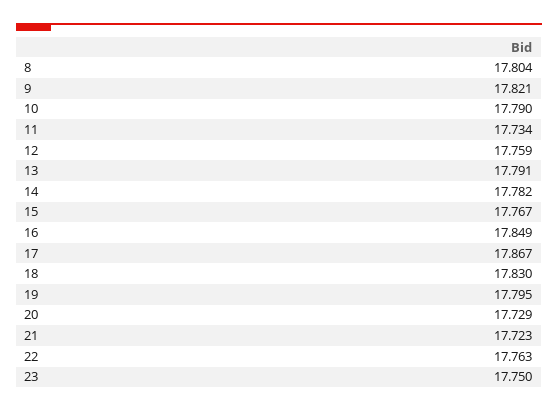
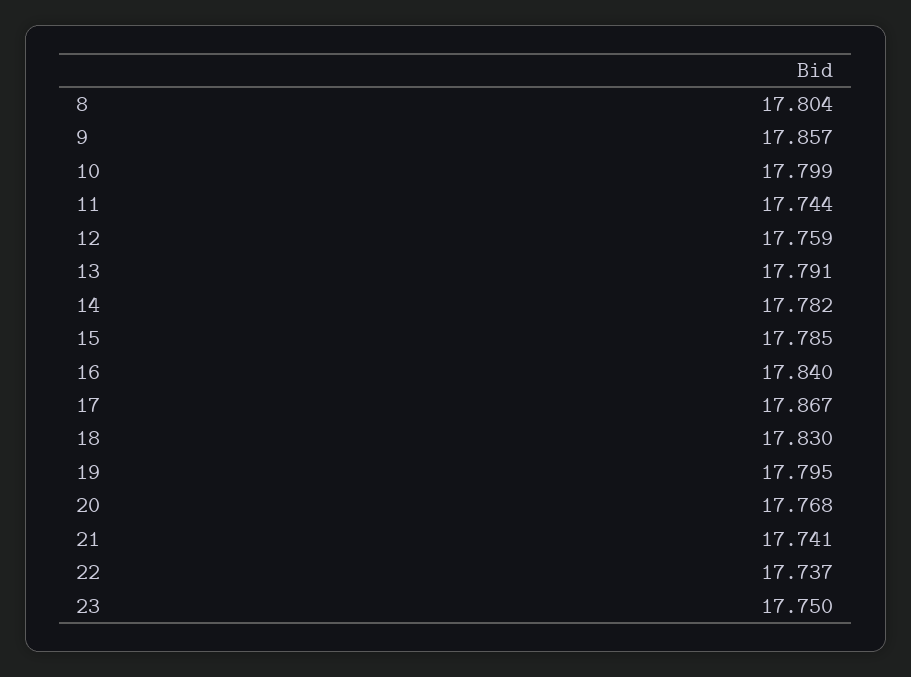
9: 17.821 -> 17.857
10: 17.79 -> 17.799
11: 17.734 -> 17.744
15: 17.767 -> 17.785
16: 17.849 -> 17.84
20: 17.729 -> 17.768
21: 17.723 -> 17.741
22: 17.763 -> 17.737

